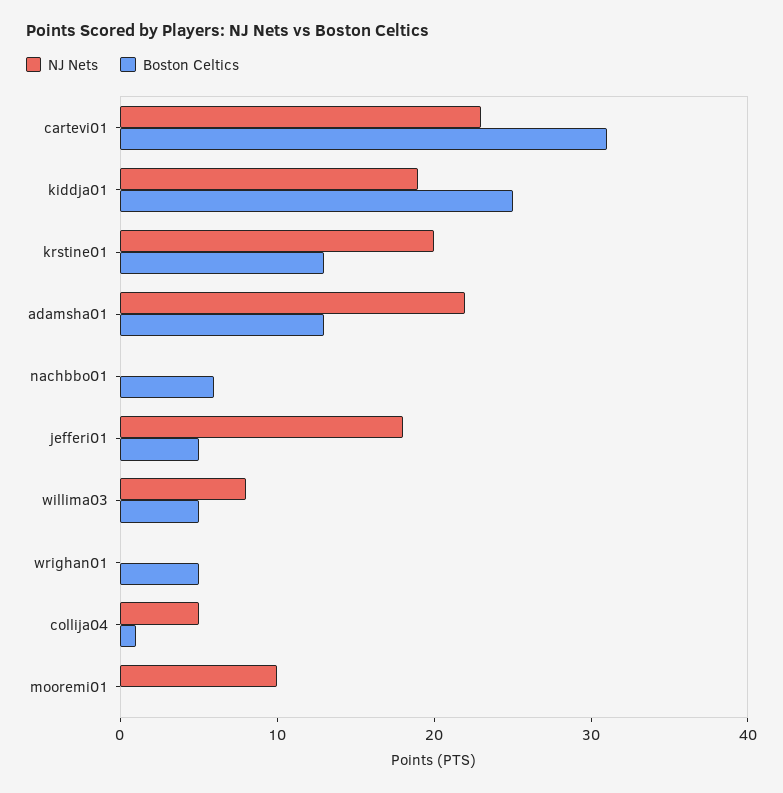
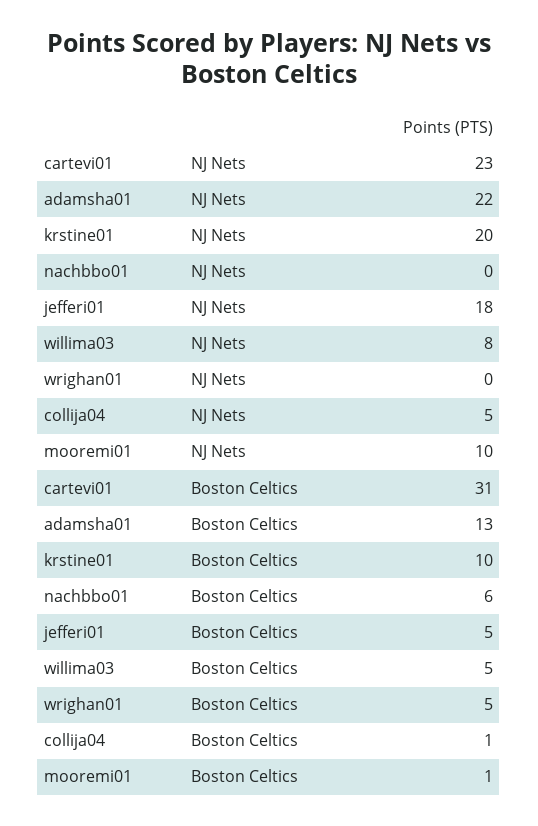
NJ Nets, kiddja01: 19 -> none
Boston Celtics, kiddja01: 25 -> none
Boston Celtics, krstine01: 13 -> 10
Boston Celtics, mooremi01: 0 -> 1

